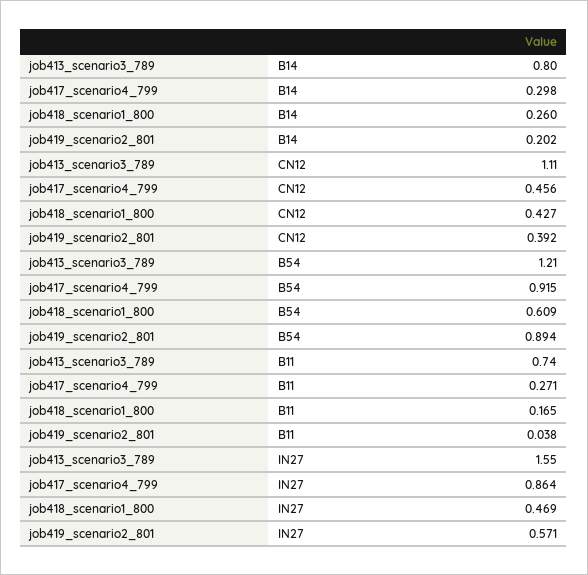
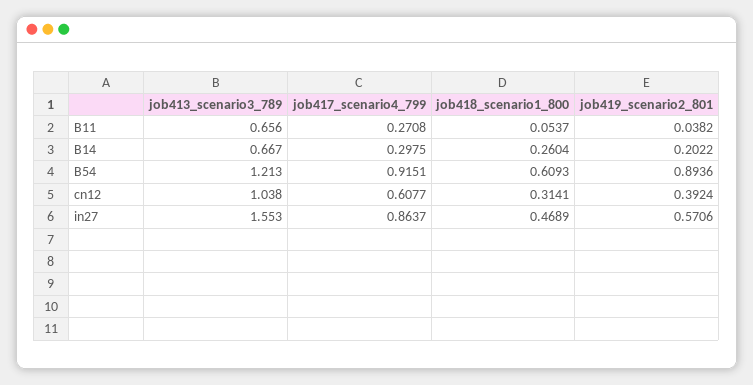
job413_scenario3_789, B14: 0.8 -> 0.667
job413_scenario3_789, CN12: 1.11 -> 1.038
job417_scenario4_799, CN12: 0.456 -> 0.6077
job418_scenario1_800, CN12: 0.427 -> 0.3141
job413_scenario3_789, B11: 0.74 -> 0.656
job418_scenario1_800, B11: 0.165 -> 0.0537

